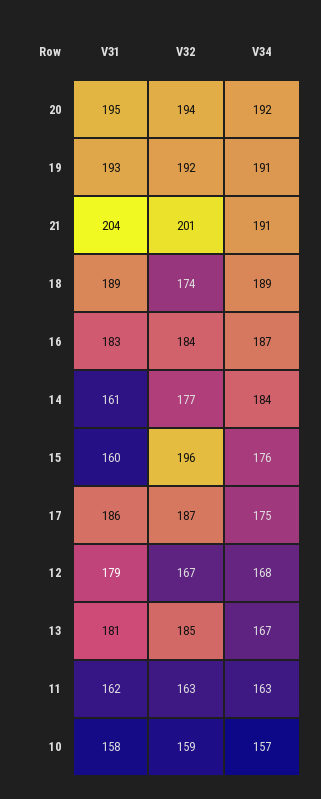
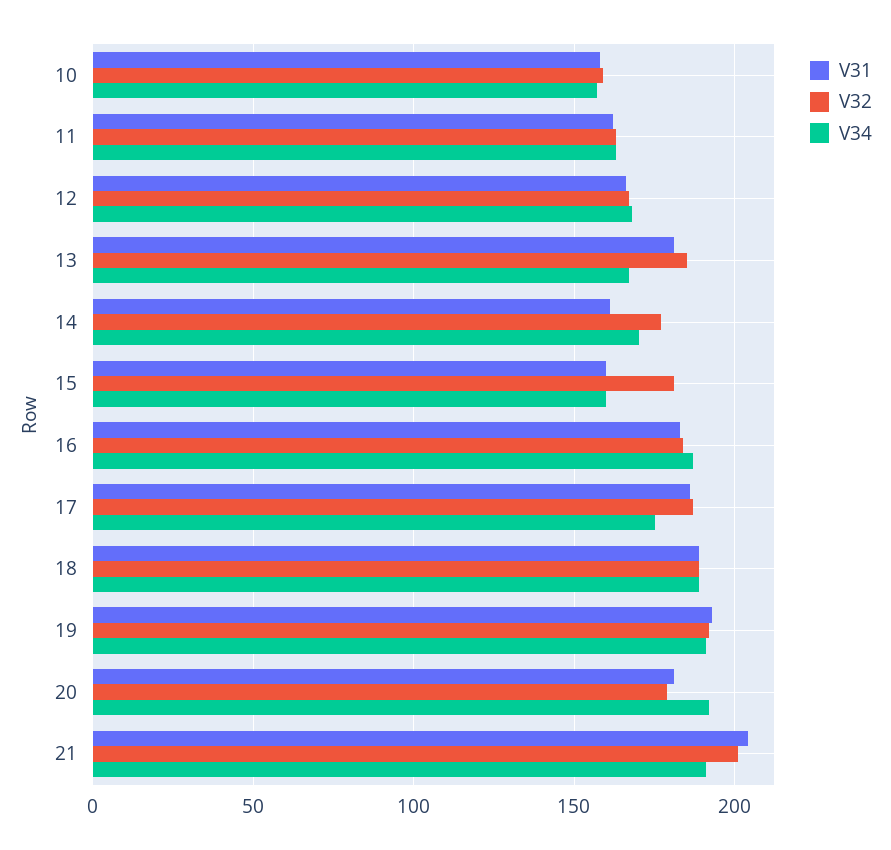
V31, 20: 195 -> 180
V32, 20: 194 -> 180
V32, 18: 174 -> 190
V34, 14: 184 -> 170
V32, 15: 196 -> 180
V34, 15: 176 -> 160
V31, 12: 179 -> 165

